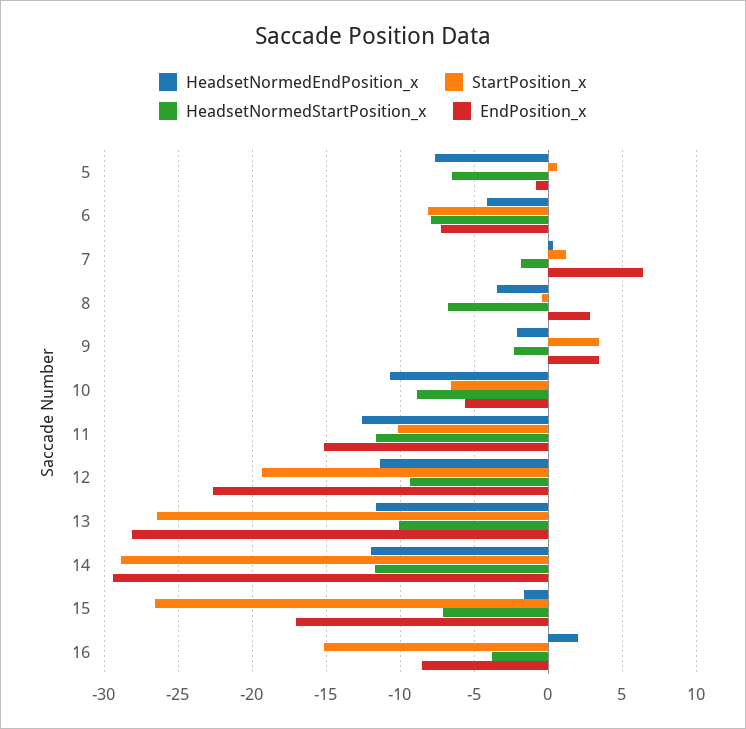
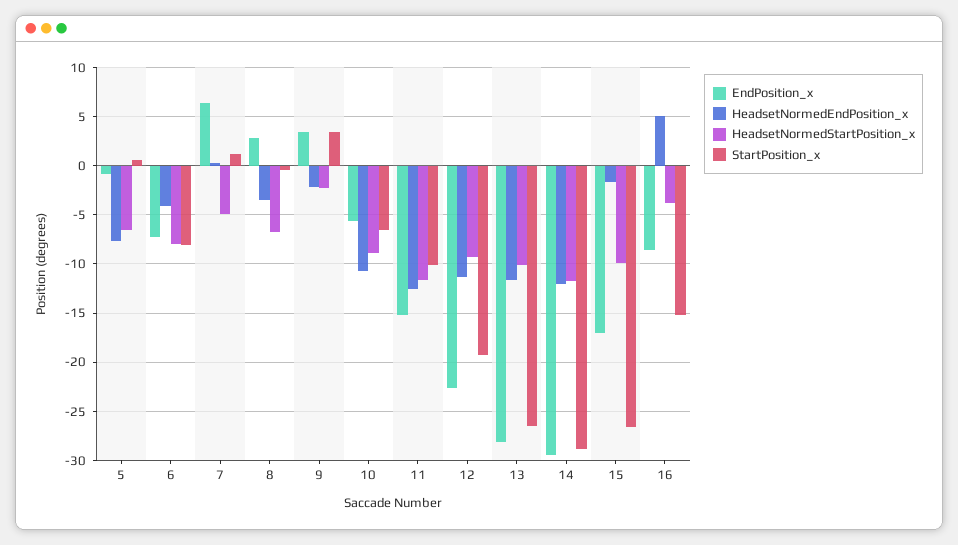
HeadsetNormedStartPosition_x, 7: -2 -> -5
HeadsetNormedStartPosition_x, 15: -7 -> -10
HeadsetNormedEndPosition_x, 16: 2 -> 5

